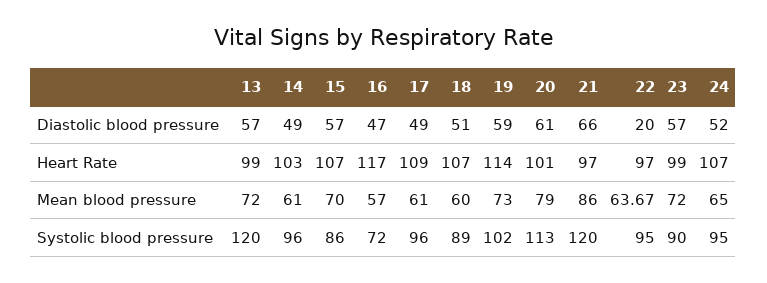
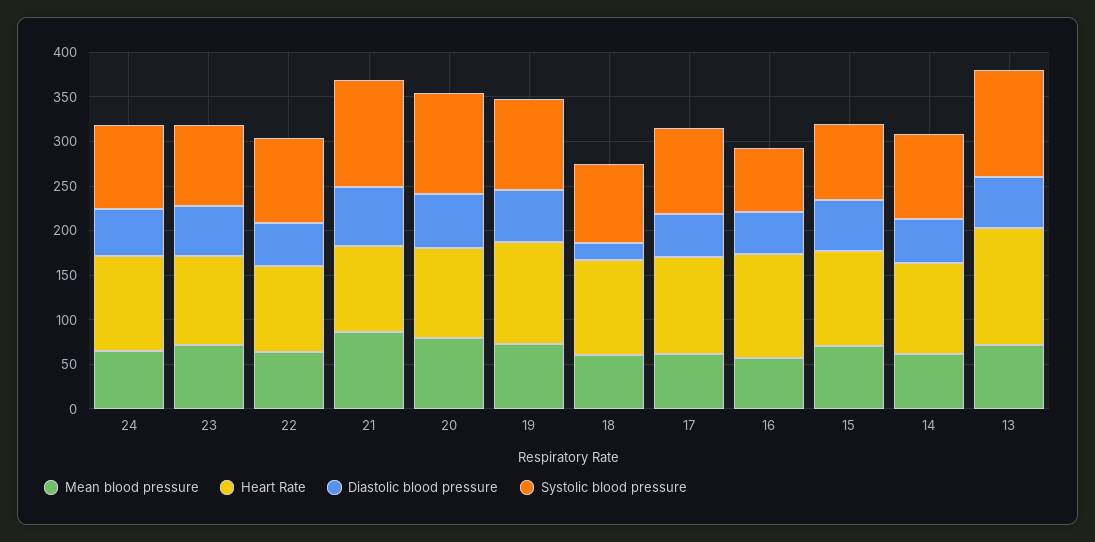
Diastolic blood pressure, 18: 51 -> 20
Diastolic blood pressure, 22: 20 -> 50
Heart Rate, 13: 99 -> 130

